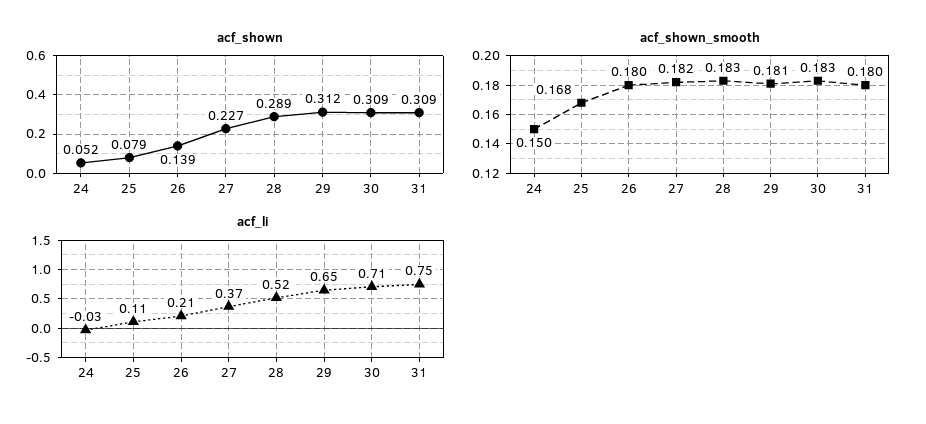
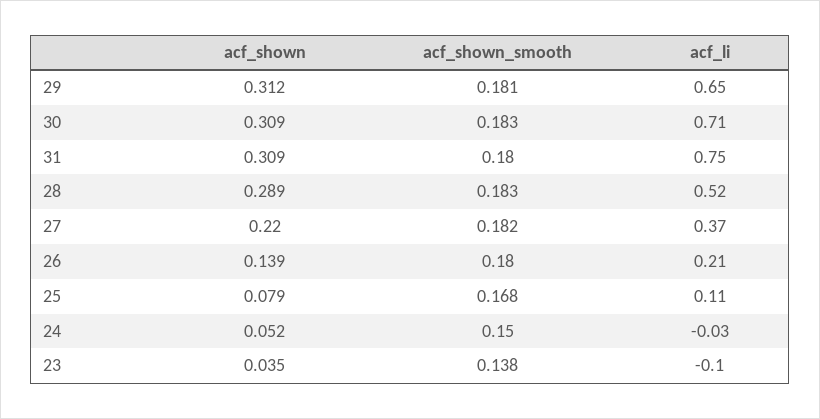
acf_shown, 27: 0.227 -> 0.22
acf_shown, 23: none -> 0.035
acf_shown_smooth, 23: none -> 0.138
acf_li, 23: none -> -0.1

